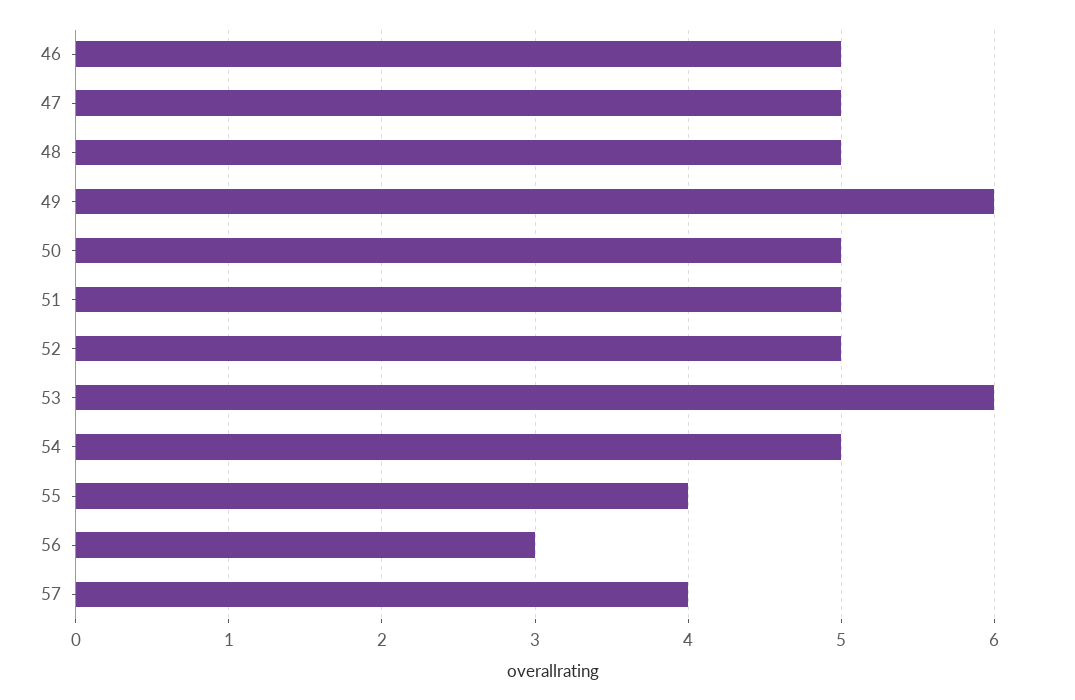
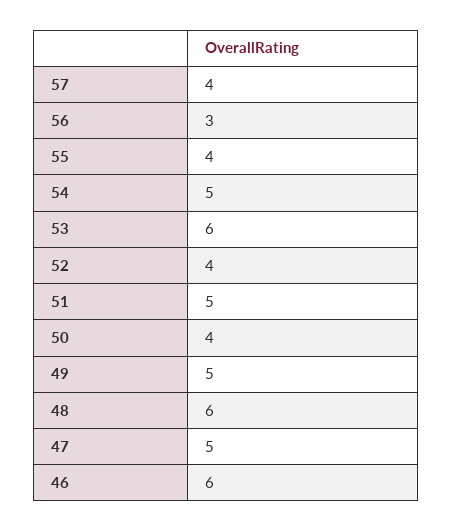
46: 5 -> 6
48: 5 -> 6
49: 6 -> 5
50: 5 -> 4
52: 5 -> 4

